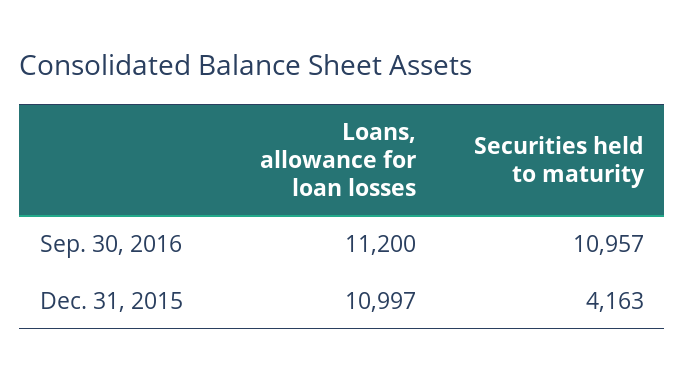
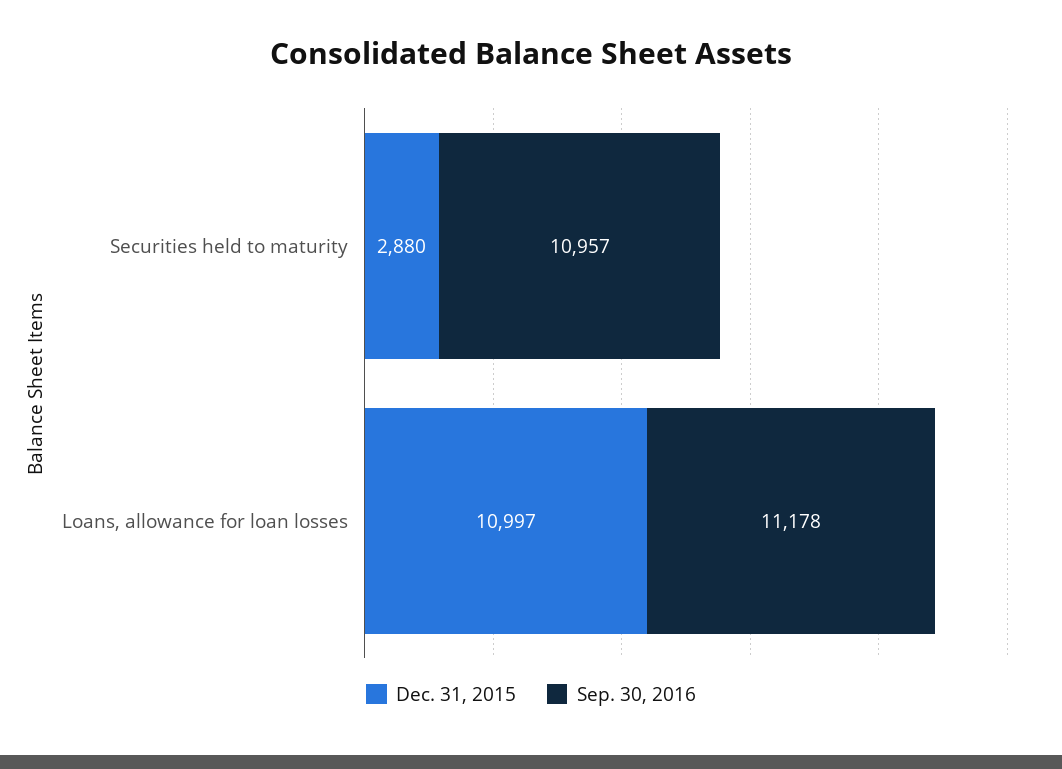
Sep. 30, 2016, Loans, allowance for loan losses: 11200 -> 11178
Dec. 31, 2015, Securities held to maturity: 4163 -> 2880

